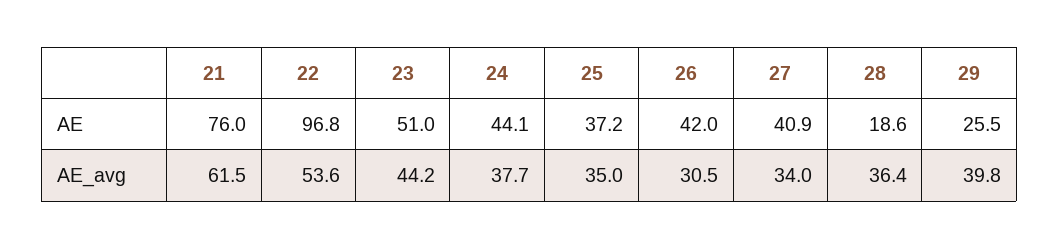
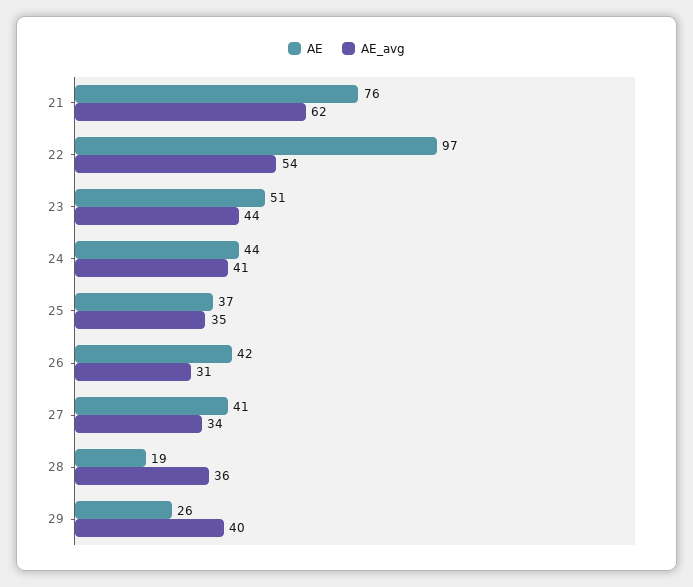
AE_avg, 24: 37.7 -> 41

